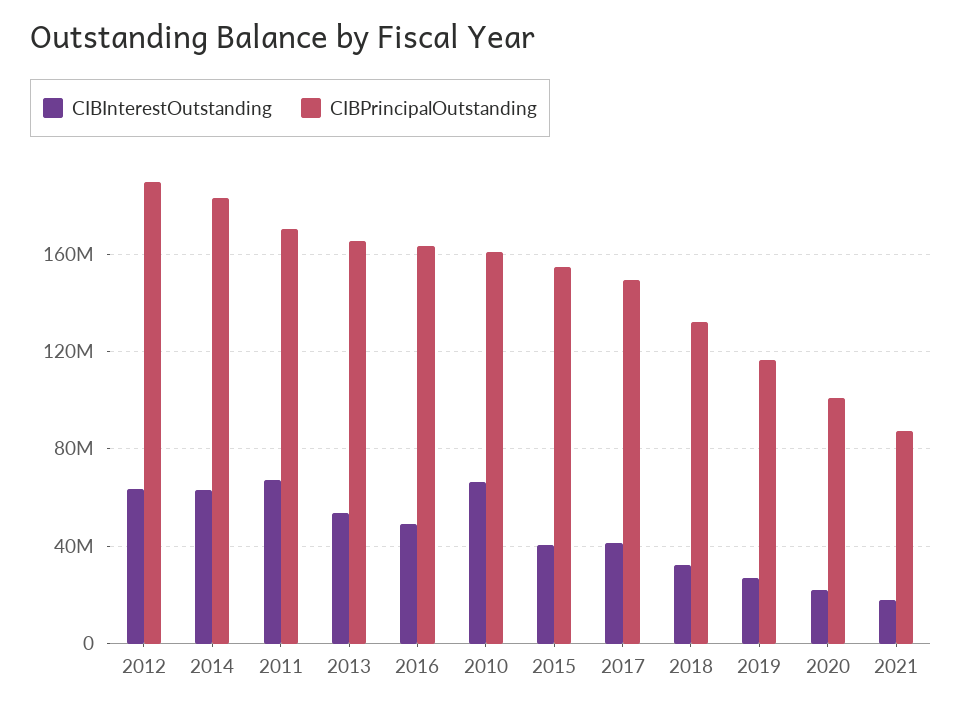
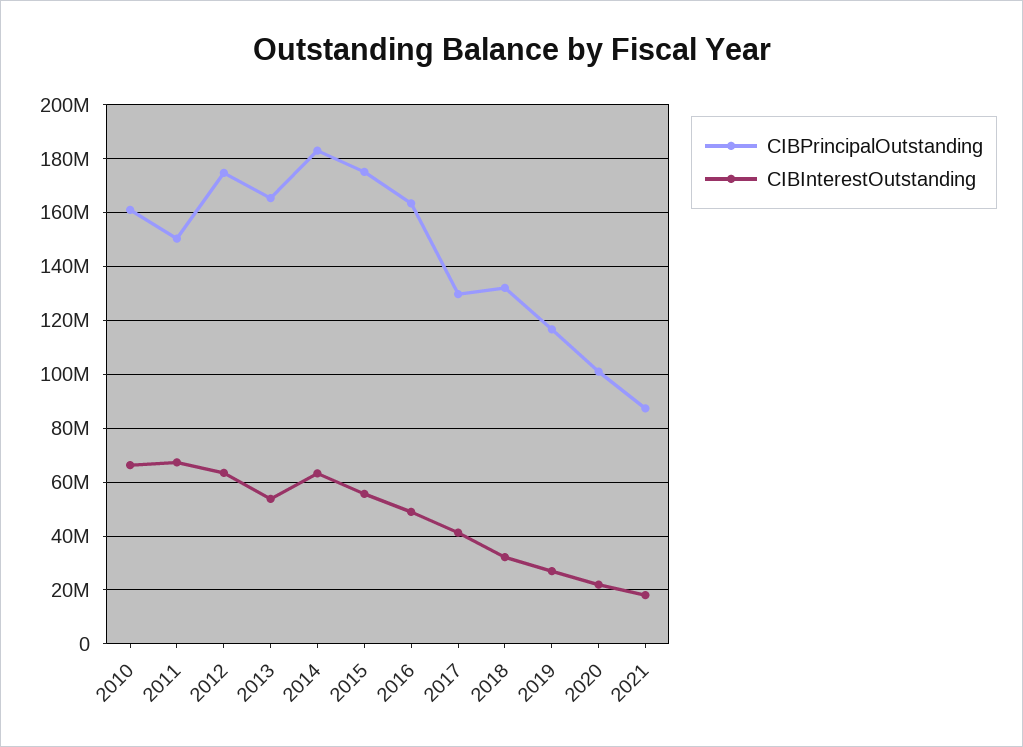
CIBPrincipalOutstanding, 2012: 190000000 -> 175000000
CIBPrincipalOutstanding, 2011: 170000000 -> 150000000
CIBInterestOutstanding, 2015: 40000000 -> 55000000
CIBPrincipalOutstanding, 2015: 155000000 -> 175000000
CIBPrincipalOutstanding, 2017: 150000000 -> 130000000

